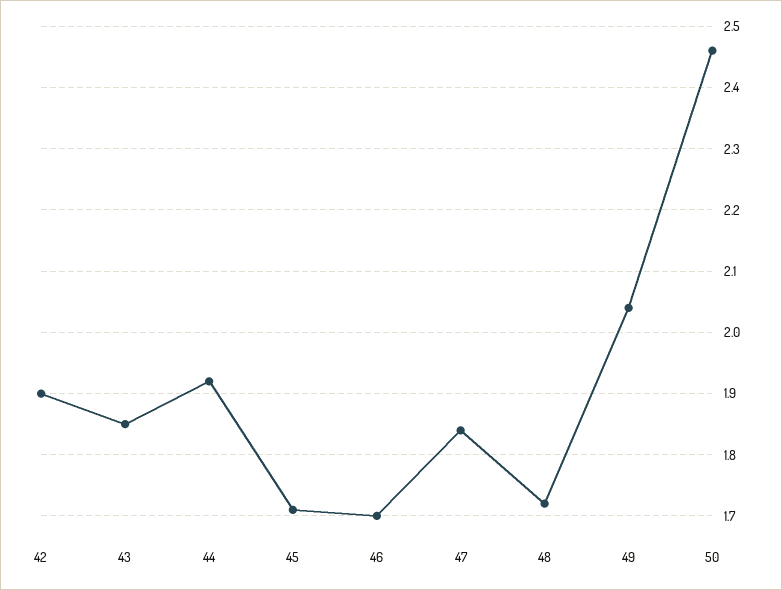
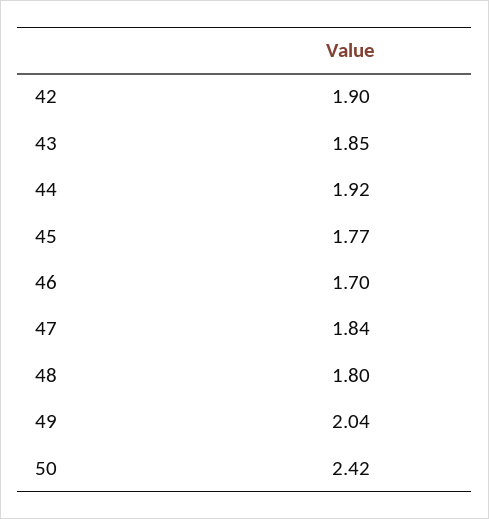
45: 1.71 -> 1.77
48: 1.72 -> 1.8
50: 2.46 -> 2.42

